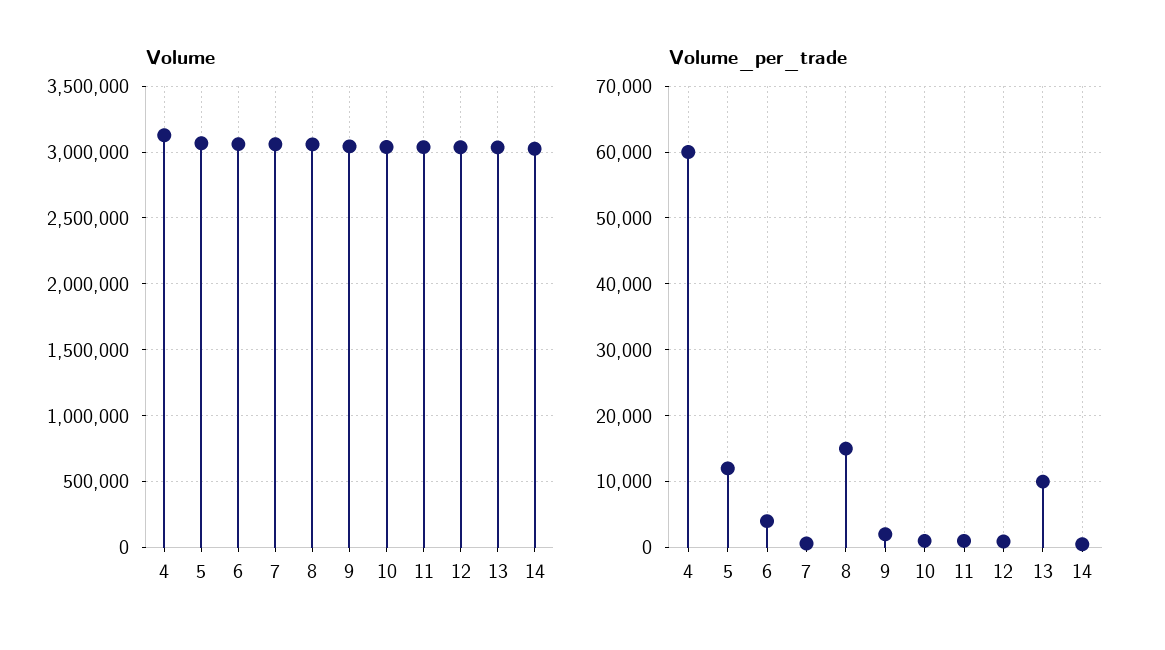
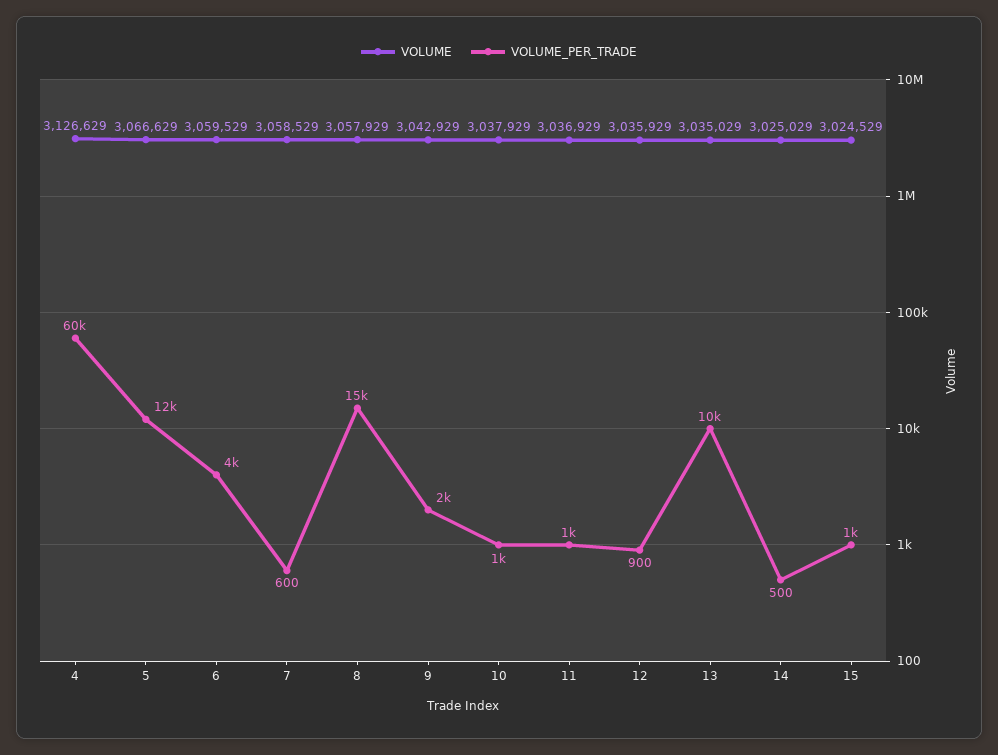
Volume, 15: none -> 3024529
Volume_per_trade, 15: none -> 1000

